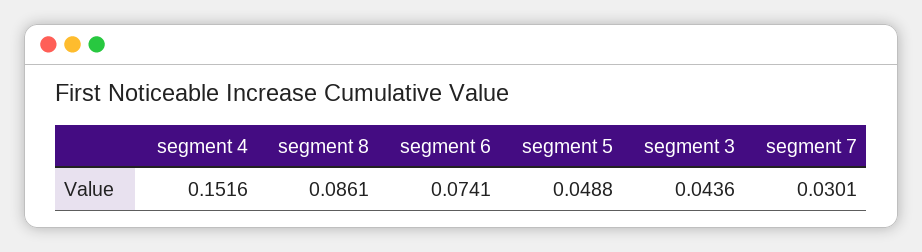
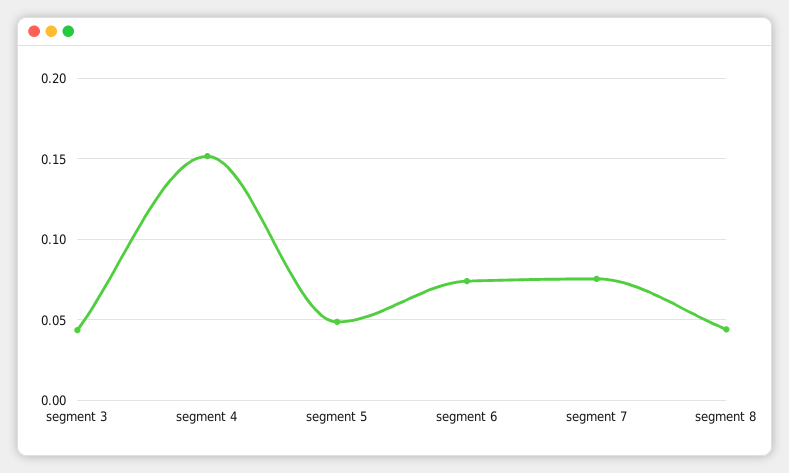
segment 8: 0.0861 -> 0.045
segment 7: 0.0301 -> 0.075

